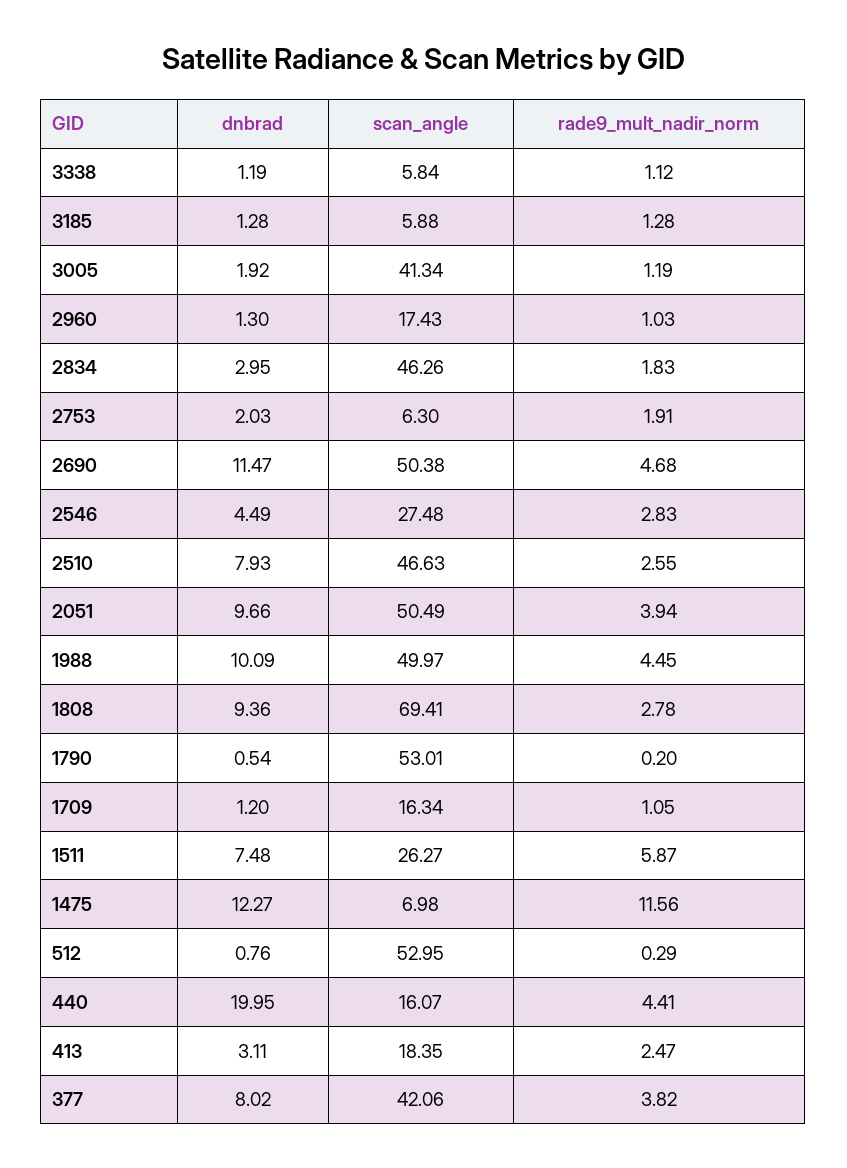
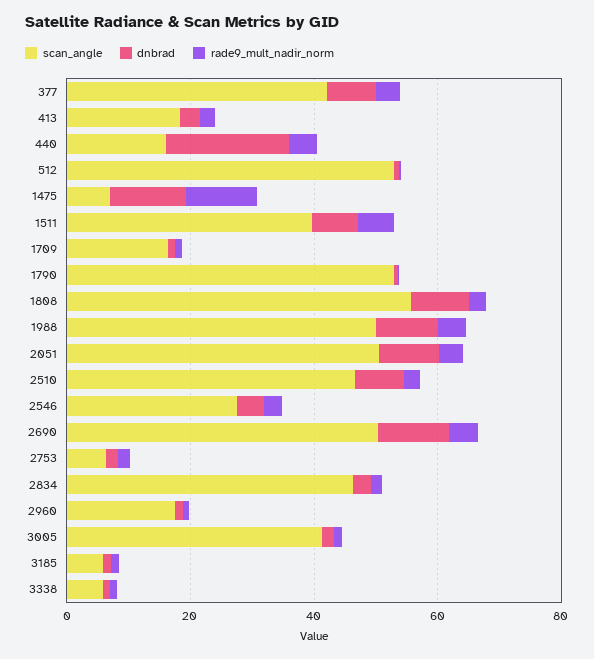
scan_angle, 1808: 69.41 -> 55
scan_angle, 1511: 26.27 -> 40

